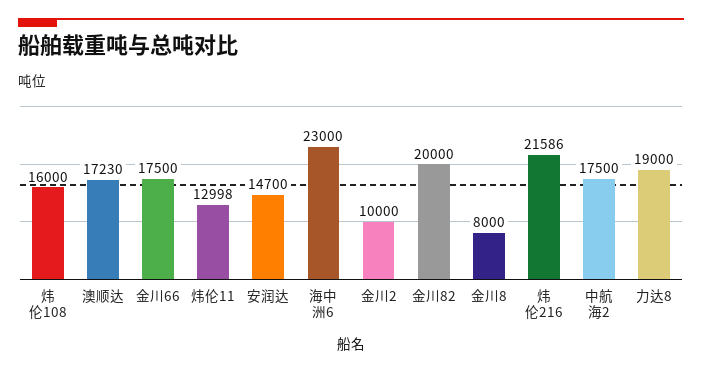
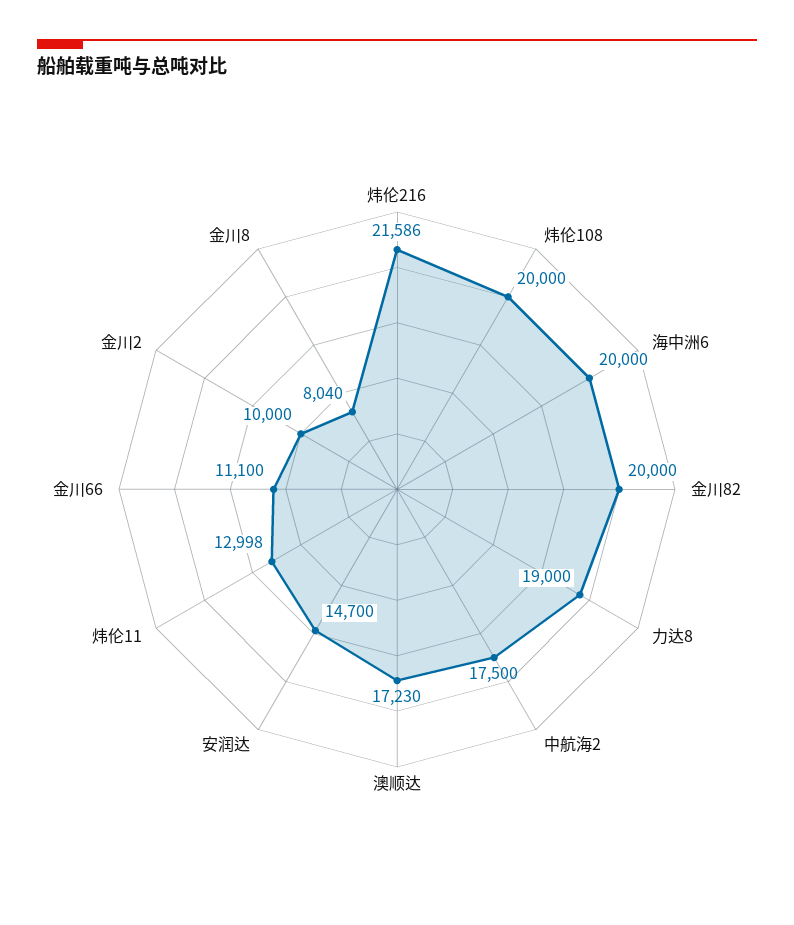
炜伦108: 16000 -> 20000
金川66: 17500 -> 11100
海中洲6: 23000 -> 20000
金川8: 8000 -> 8040

